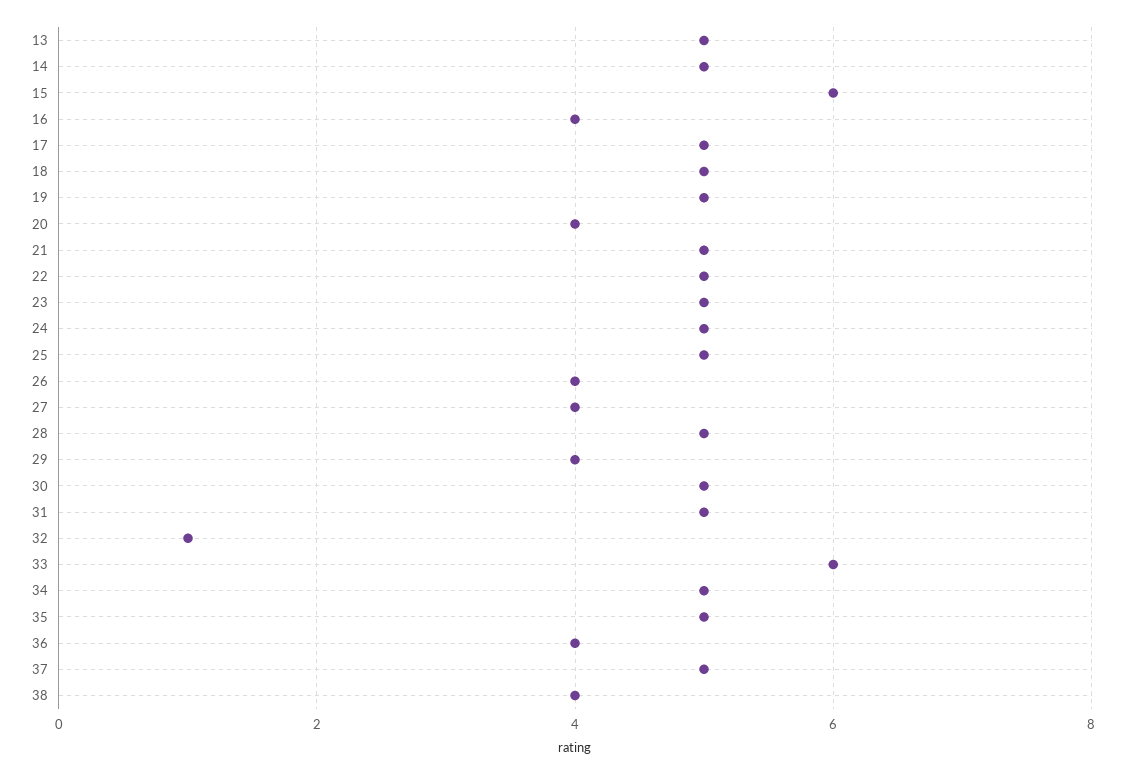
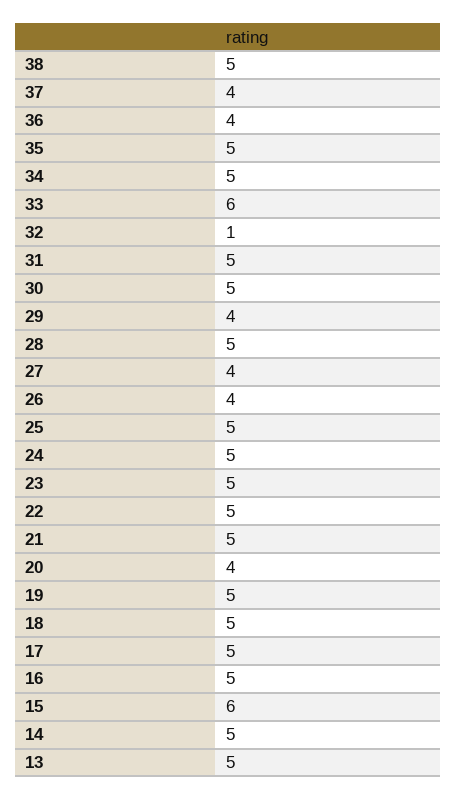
16: 4 -> 5
37: 5 -> 4
38: 4 -> 5

